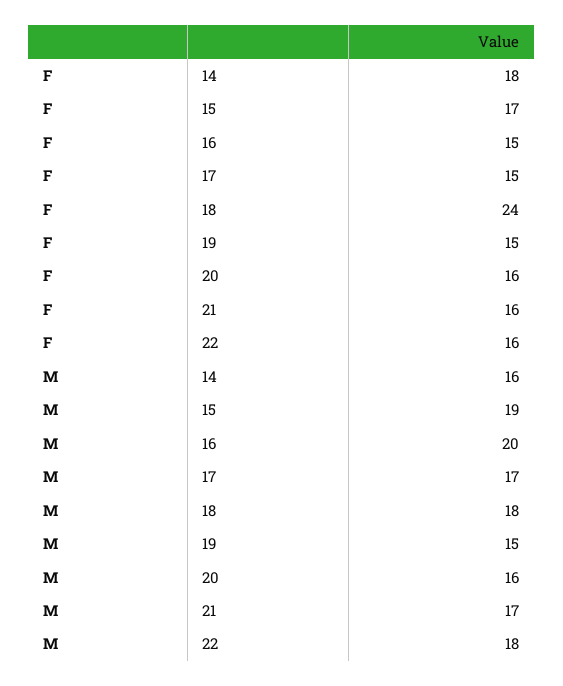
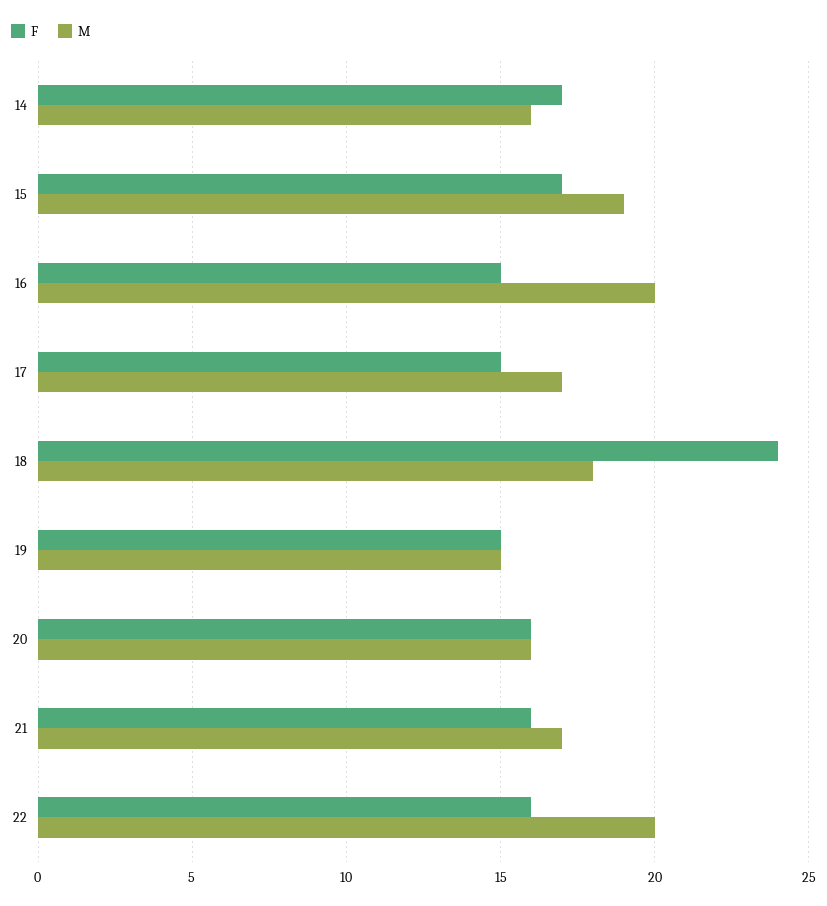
F, 14: 18 -> 17
M, 22: 18 -> 20

